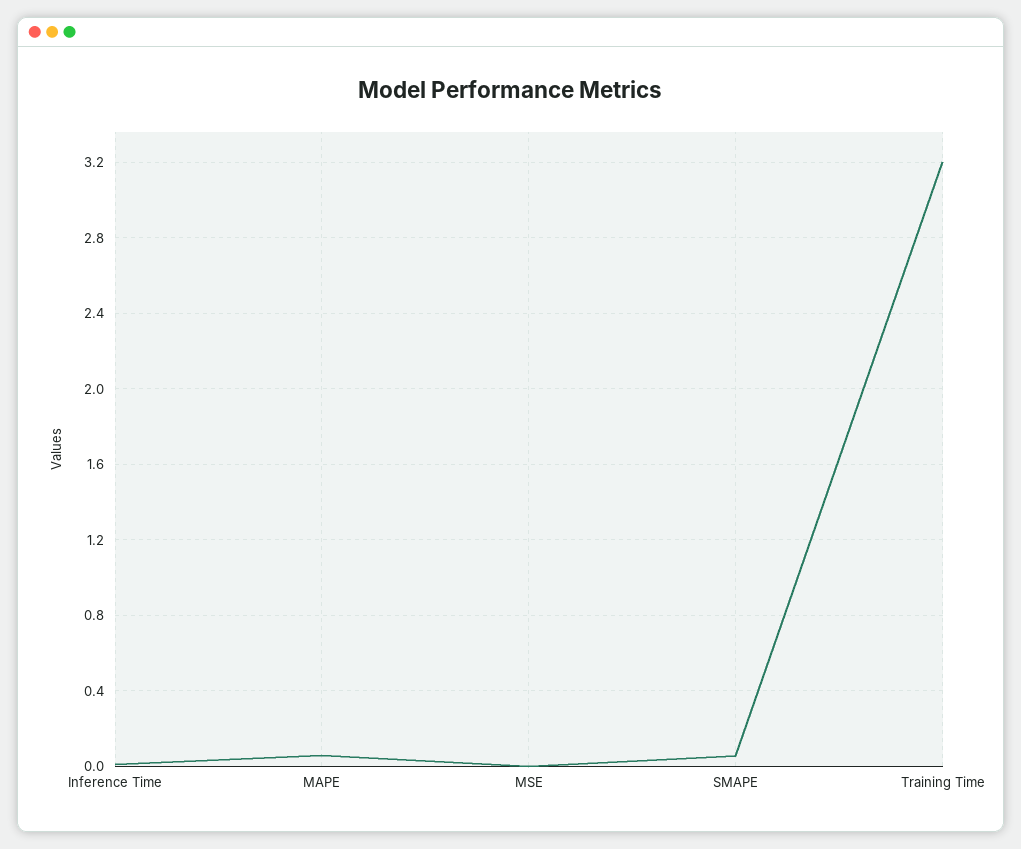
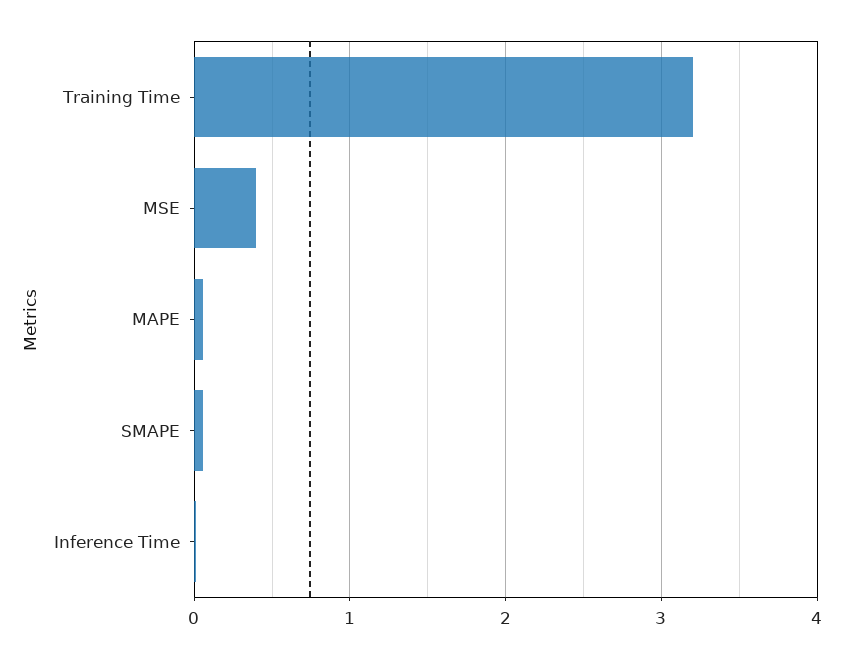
MSE: 0 -> 0.4

